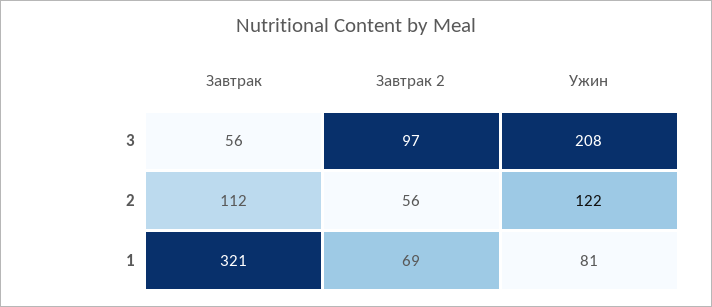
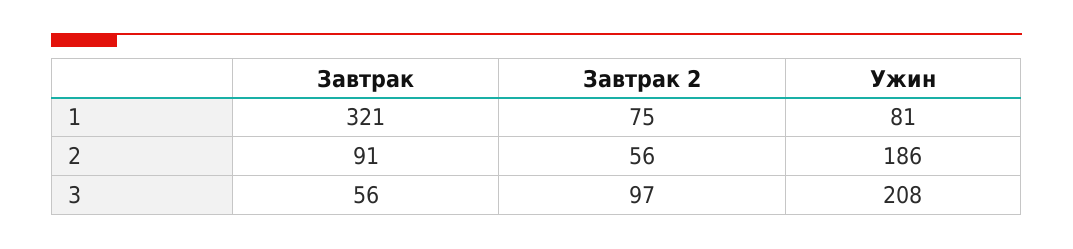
Завтрак, 2: 112 -> 91
Ужин, 2: 122 -> 186
Завтрак 2, 1: 69 -> 75

